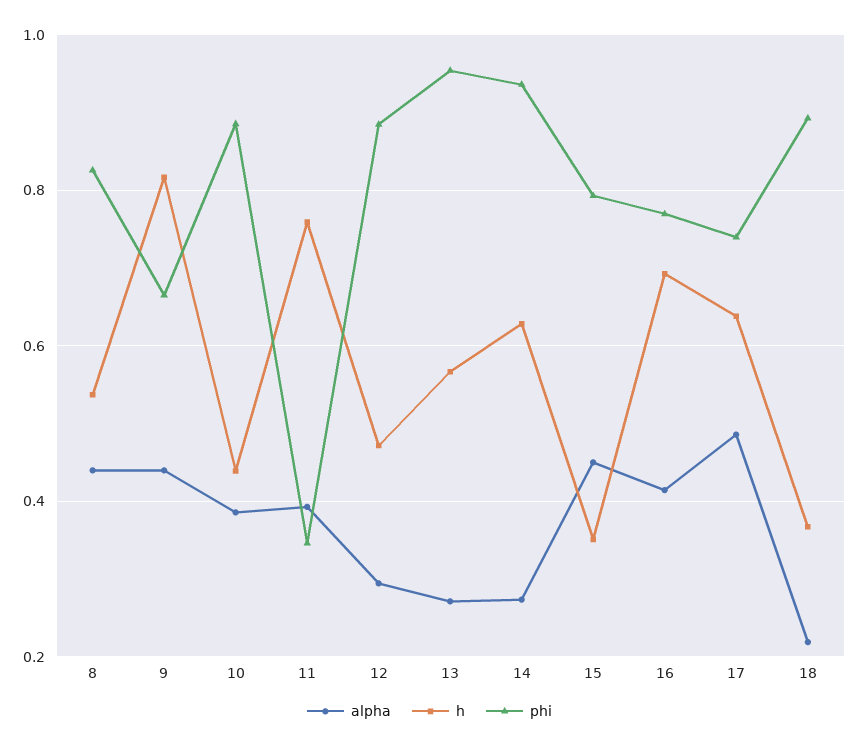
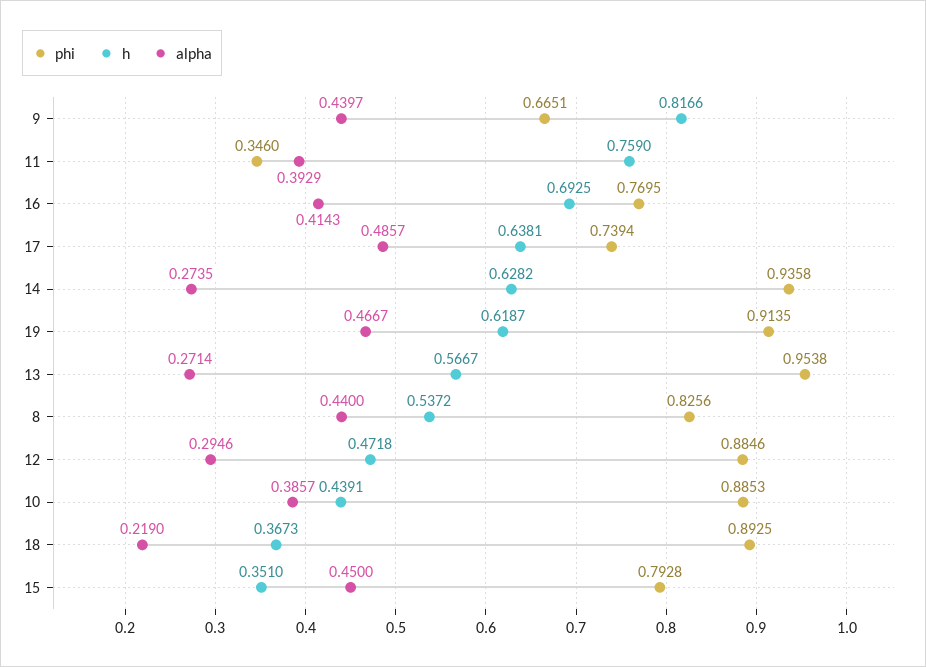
phi, 19: none -> 0.9135
h, 19: none -> 0.6187
alpha, 19: none -> 0.4667

